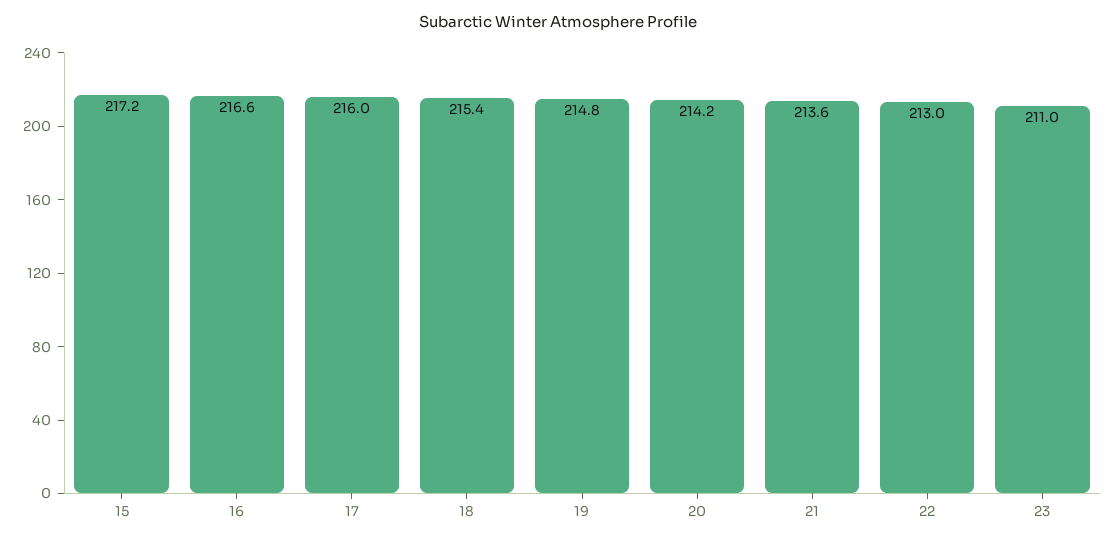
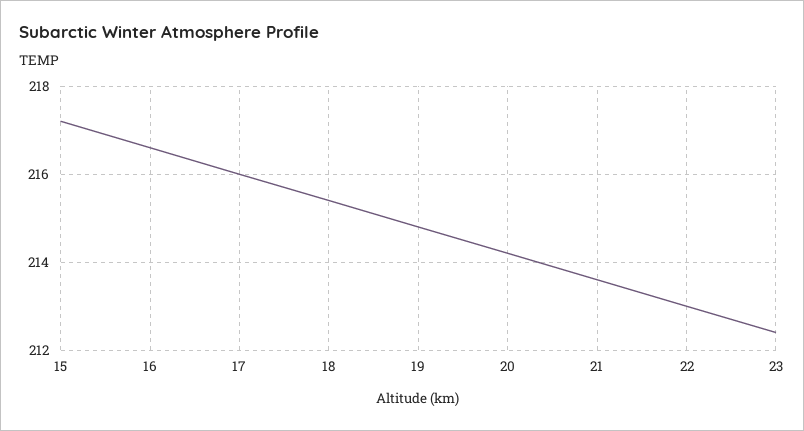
23: 211 -> 212.5

